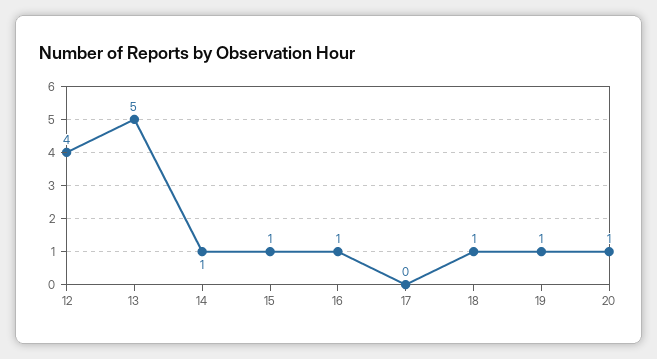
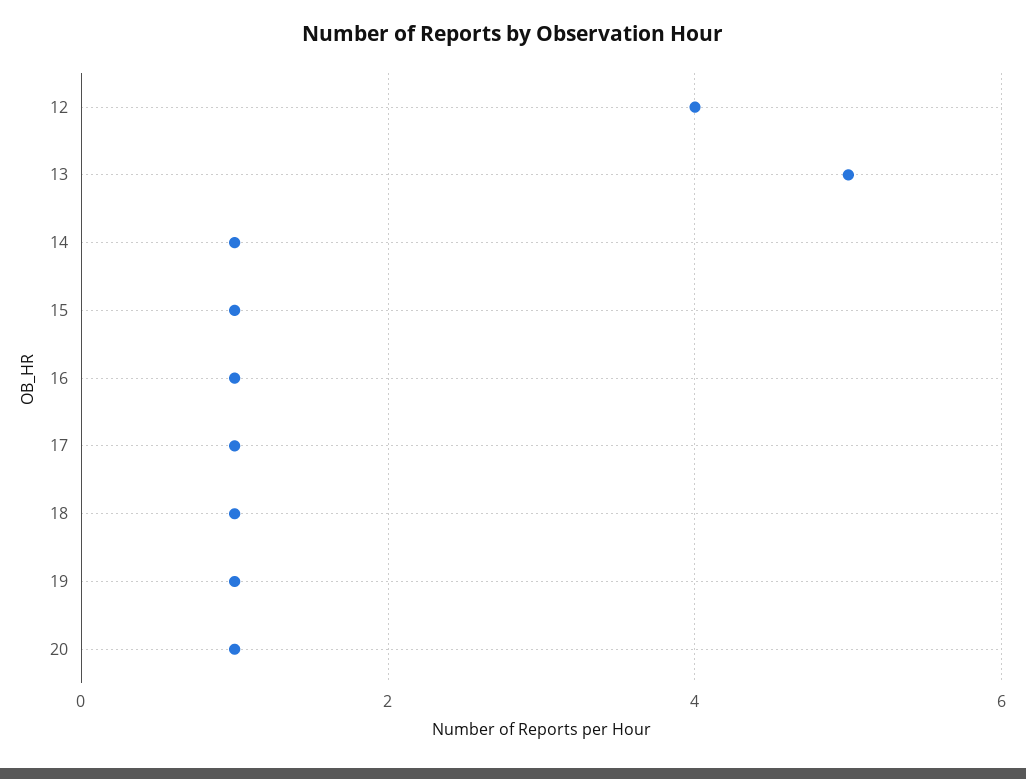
17: 0 -> 1

